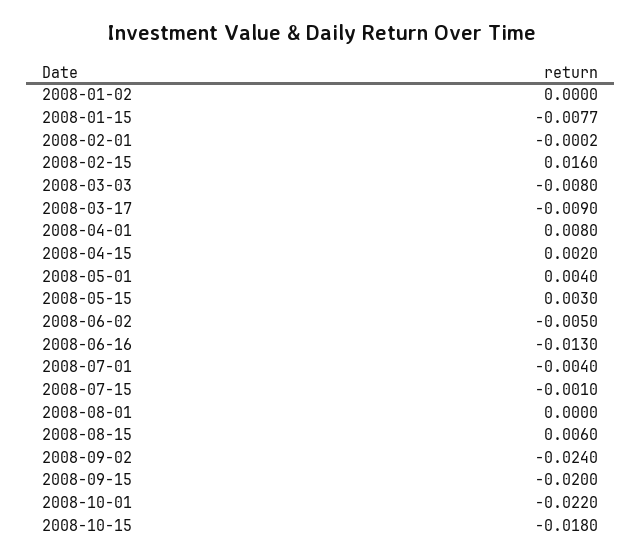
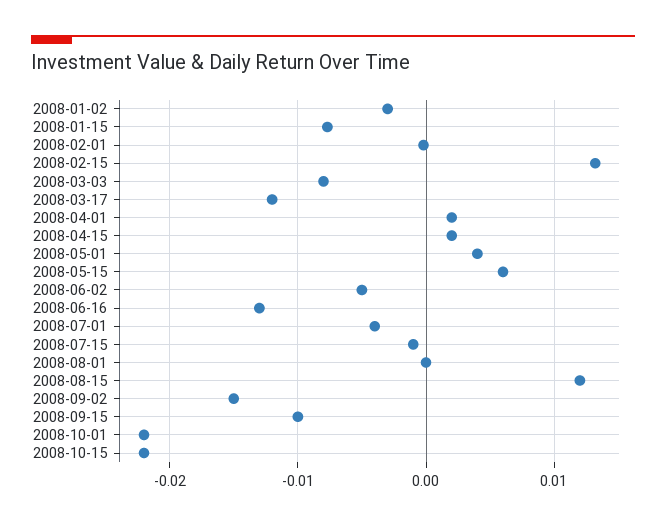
2008-01-02: 0 -> -0.003
2008-02-15: 0.016 -> 0.013
2008-03-17: -0.009 -> -0.012
2008-04-01: 0.008 -> 0.002
2008-05-15: 0.003 -> 0.006
2008-08-15: 0.006 -> 0.012
2008-09-02: -0.024 -> -0.015
2008-09-15: -0.02 -> -0.01
2008-10-15: -0.018 -> -0.022

